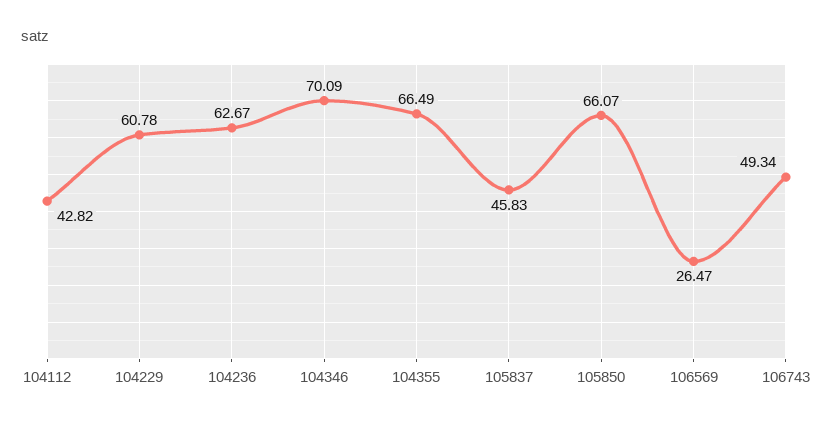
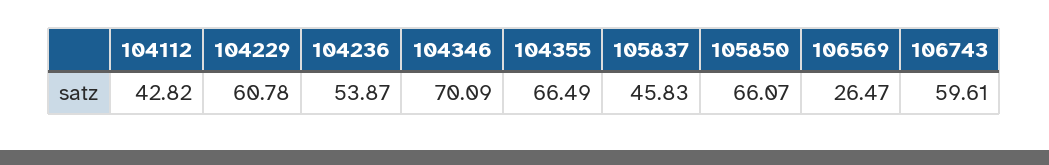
104236: 62.67 -> 53.87
106743: 49.34 -> 59.61

